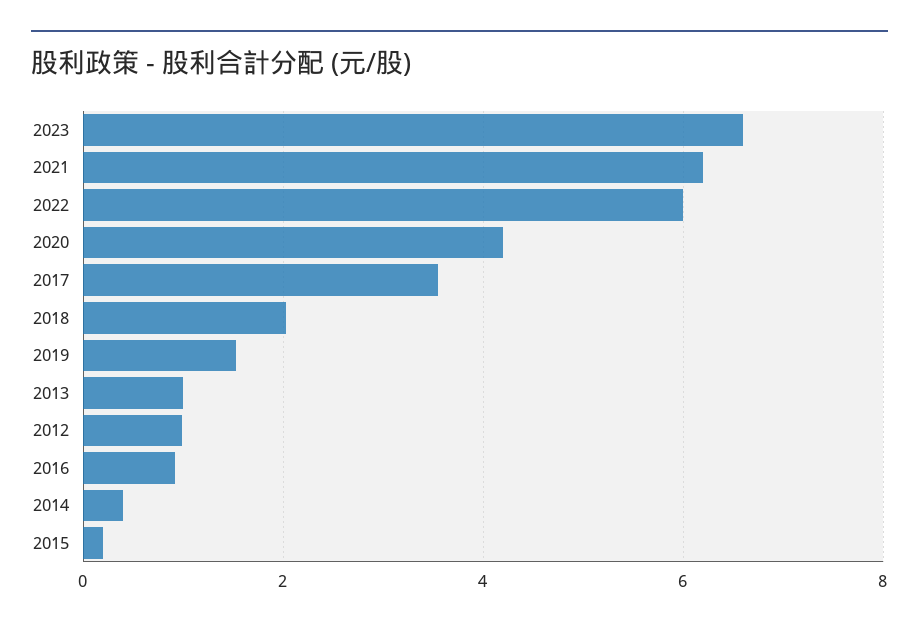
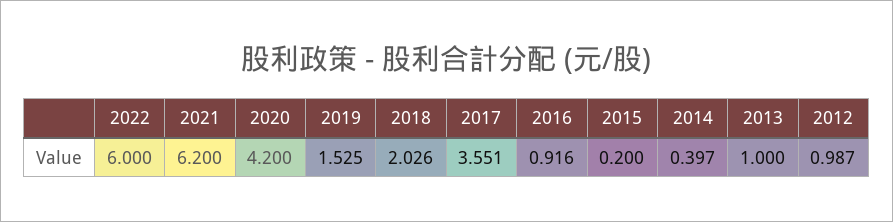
2023: 6.6 -> none

